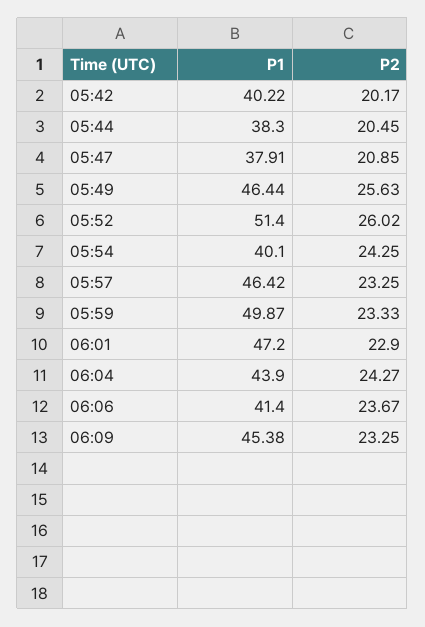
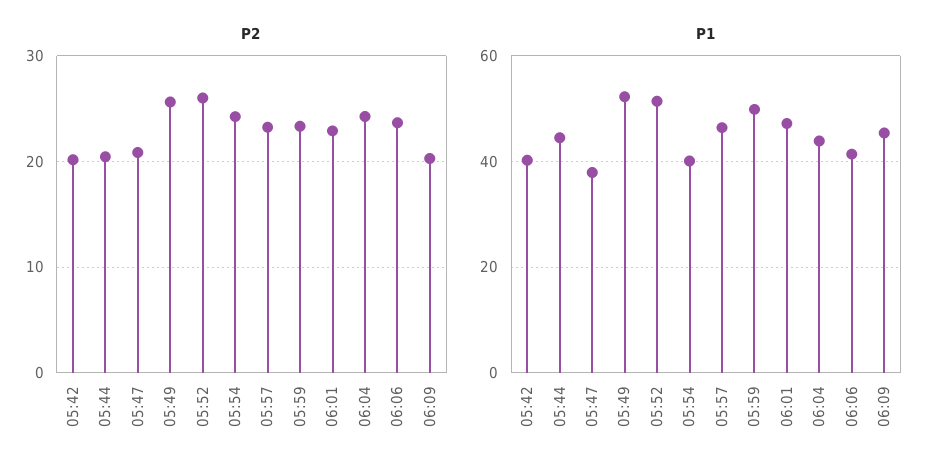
P1, 05:44: 38.3 -> 44
P1, 05:49: 46.44 -> 52
P2, 06:09: 23.25 -> 20

